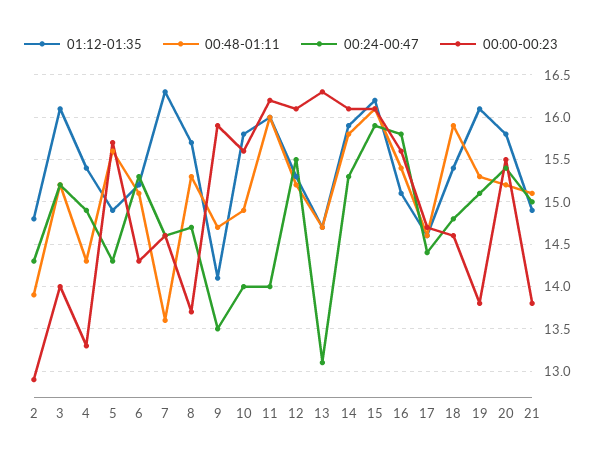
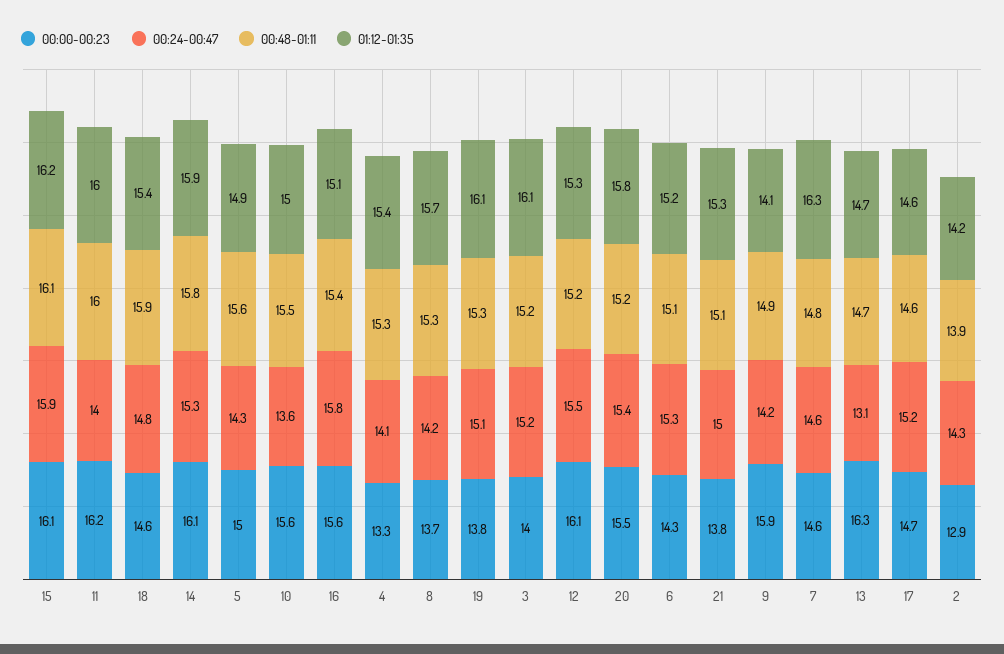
01:12-01:35, 2: 14.8 -> 14.2
00:48-01:11, 4: 14.3 -> 15.3
00:24-00:47, 4: 14.9 -> 14.1
00:00-00:23, 5: 15.7 -> 15
00:48-01:11, 7: 13.6 -> 14.8
00:24-00:47, 8: 14.7 -> 14.2
00:48-01:11, 9: 14.7 -> 14.9
00:24-00:47, 9: 13.5 -> 14.2
01:12-01:35, 10: 15.8 -> 15
00:48-01:11, 10: 14.9 -> 15.5
00:24-00:47, 10: 14 -> 13.6
00:24-00:47, 17: 14.4 -> 15.2
01:12-01:35, 21: 14.9 -> 15.3

